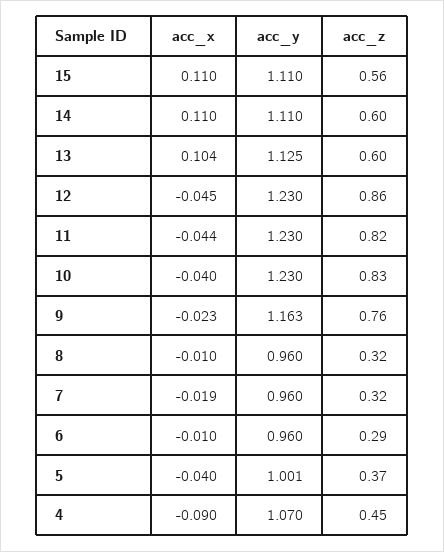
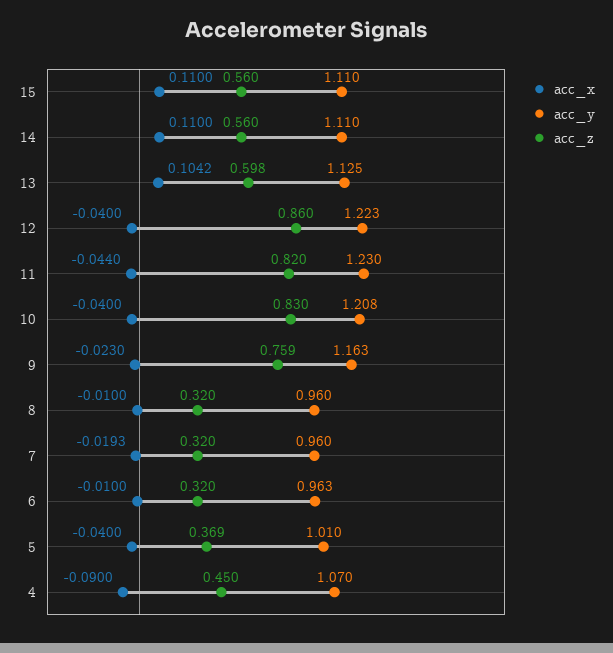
acc_z, 14: 0.6 -> 0.56
acc_x, 12: -0.045 -> -0.04
acc_y, 12: 1.23 -> 1.223
acc_y, 10: 1.23 -> 1.208
acc_y, 6: 0.96 -> 0.963
acc_z, 6: 0.29 -> 0.32
acc_y, 5: 1.001 -> 1.01

